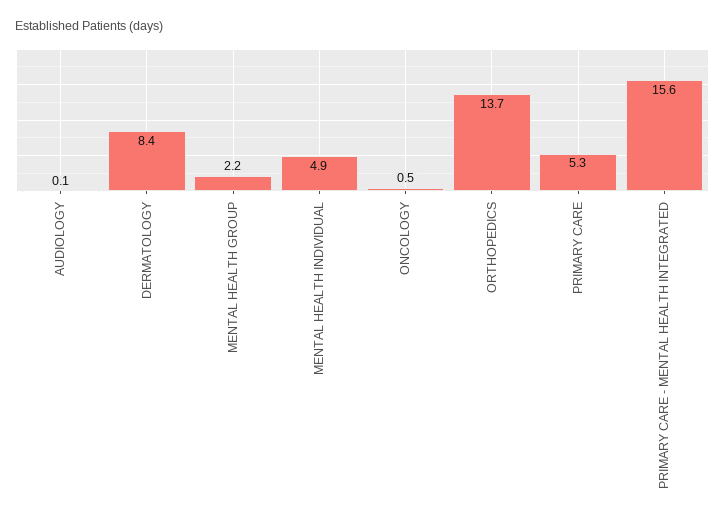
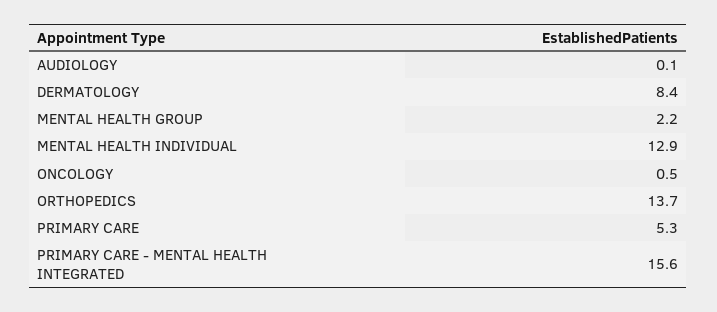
MENTAL HEALTH INDIVIDUAL: 4.9 -> 12.9

